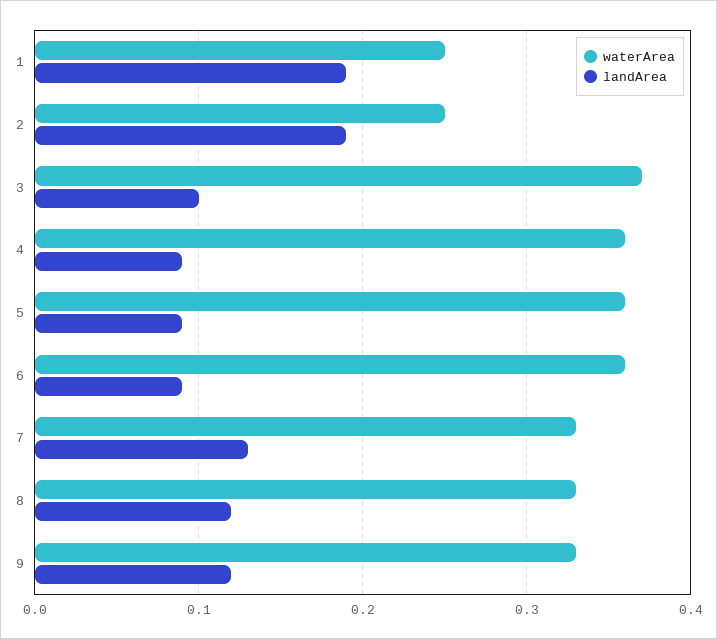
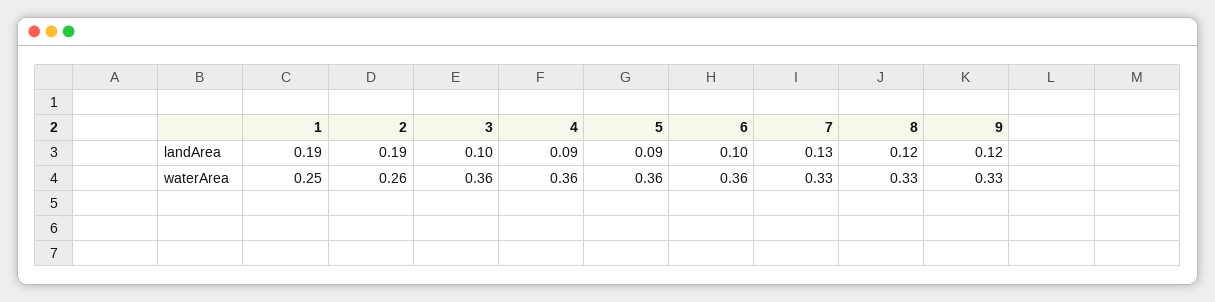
waterArea, 2: 0.25 -> 0.26
waterArea, 3: 0.37 -> 0.36
landArea, 6: 0.09 -> 0.1

